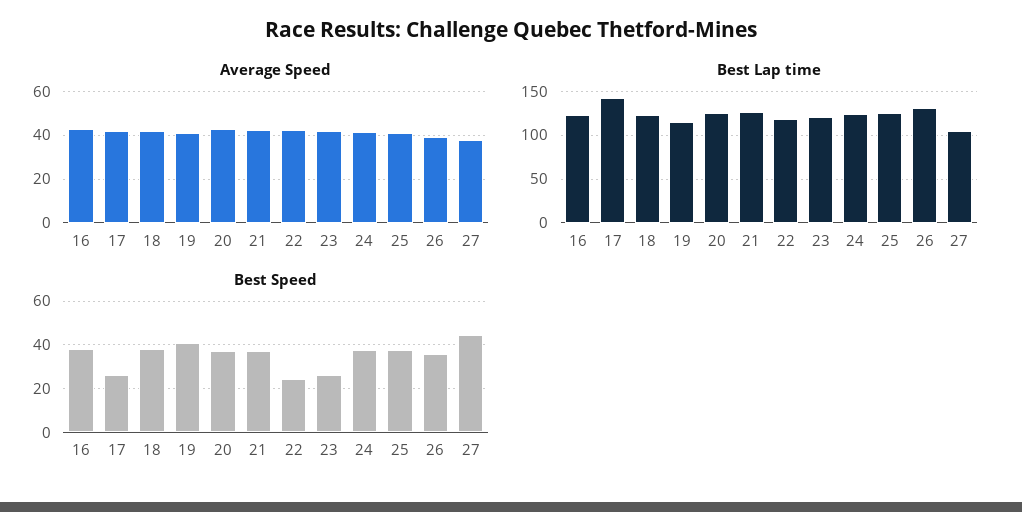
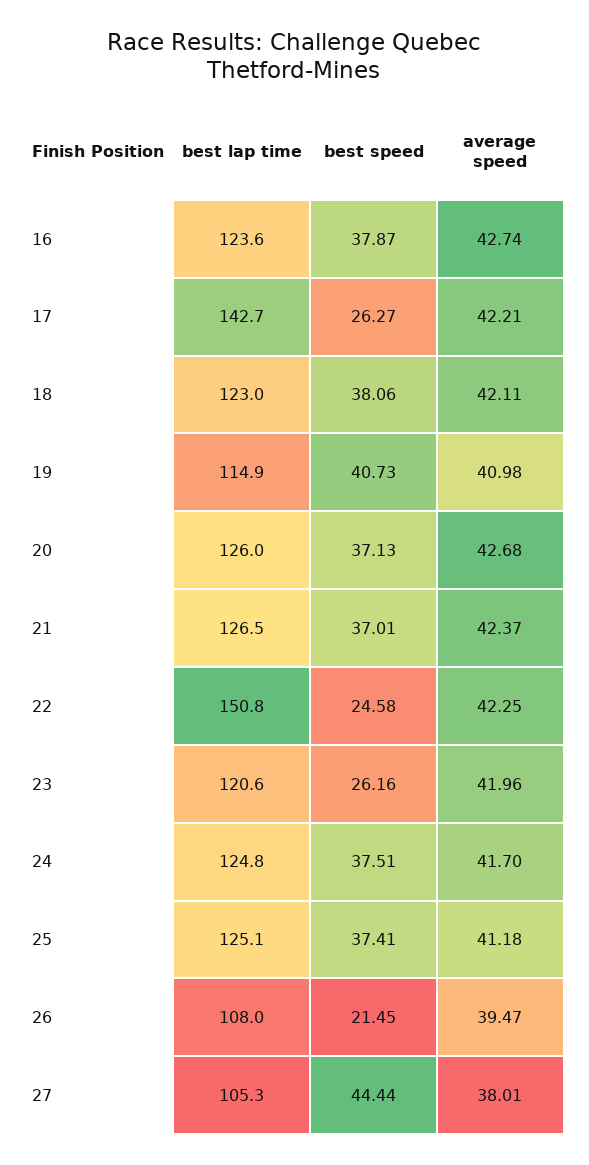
Best Lap time, 22: 120 -> 150.8
Best Lap time, 26: 130 -> 108
Best Speed, 26: 35 -> 21.45

